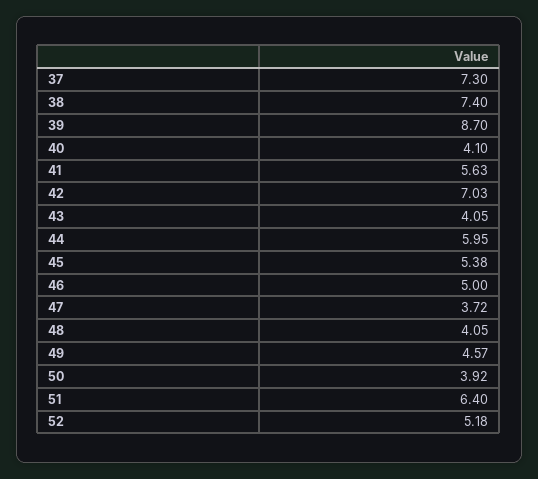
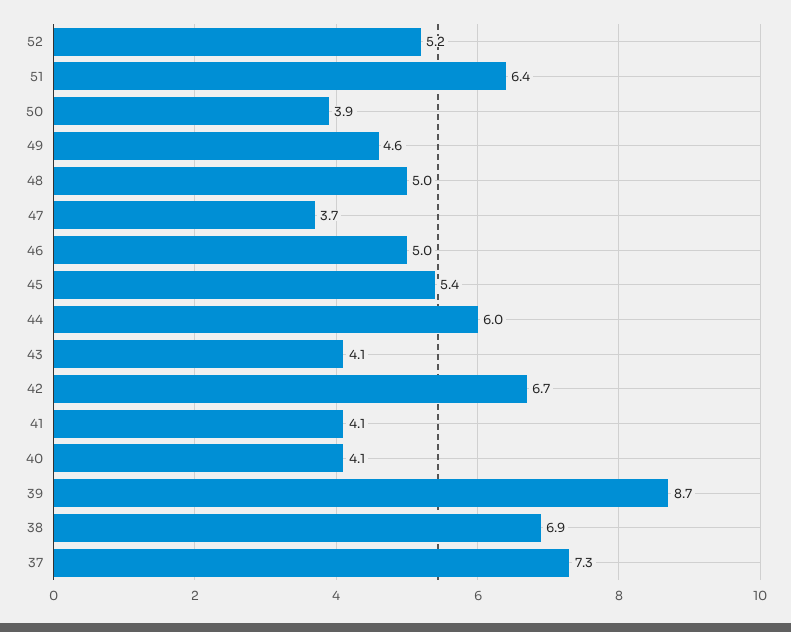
38: 7.4 -> 6.9
41: 5.63 -> 4.1
42: 7.03 -> 6.7
48: 4.05 -> 5

